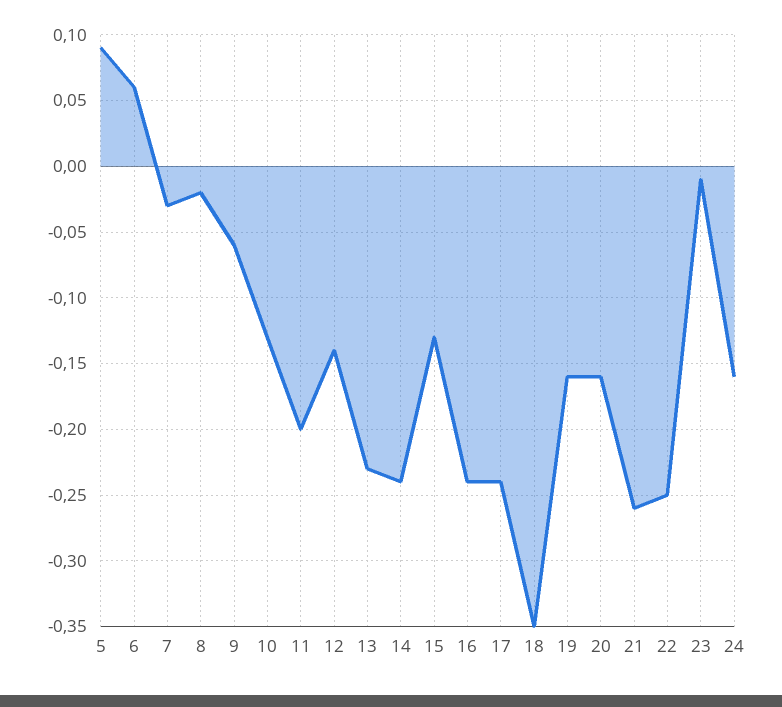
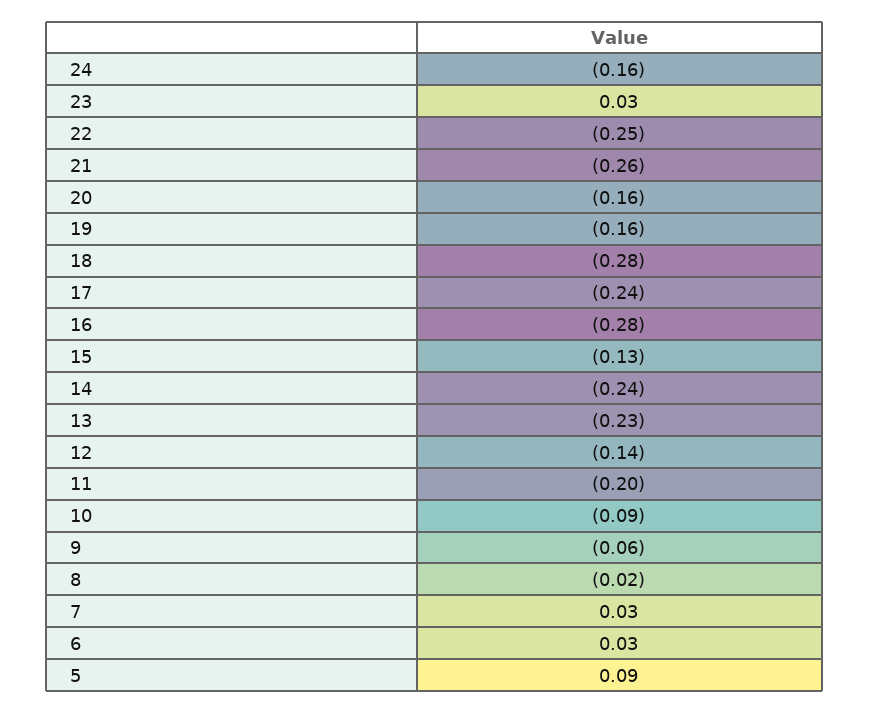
6: 0.06 -> 0.03
7: -0.03 -> 0.03
10: -0.13 -> -0.09
16: -0.24 -> -0.28
18: -0.35 -> -0.28
23: -0.01 -> 0.03

